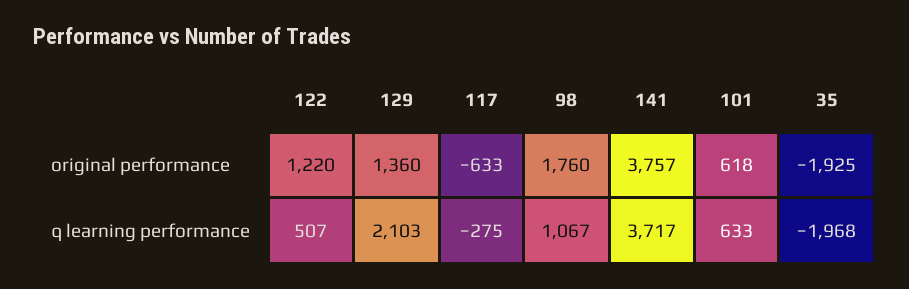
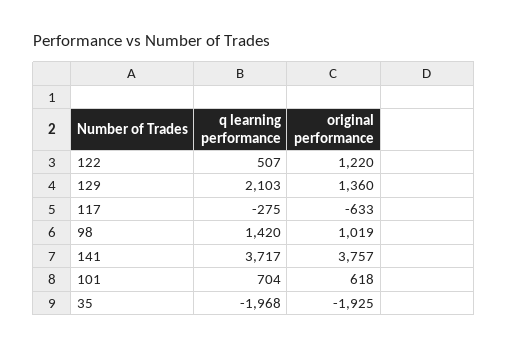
98, original performance: 1760 -> 1019
98, q learning performance: 1067 -> 1420
101, q learning performance: 633 -> 704

